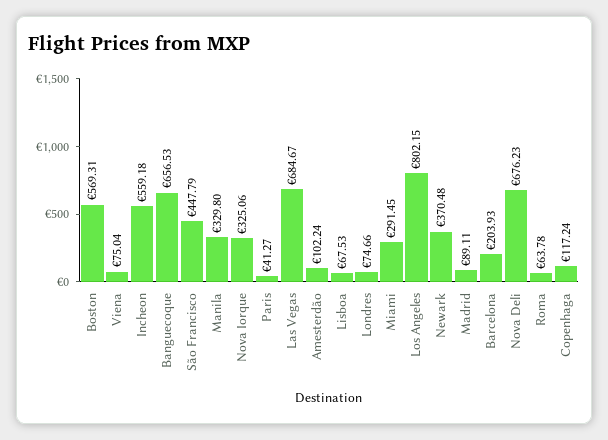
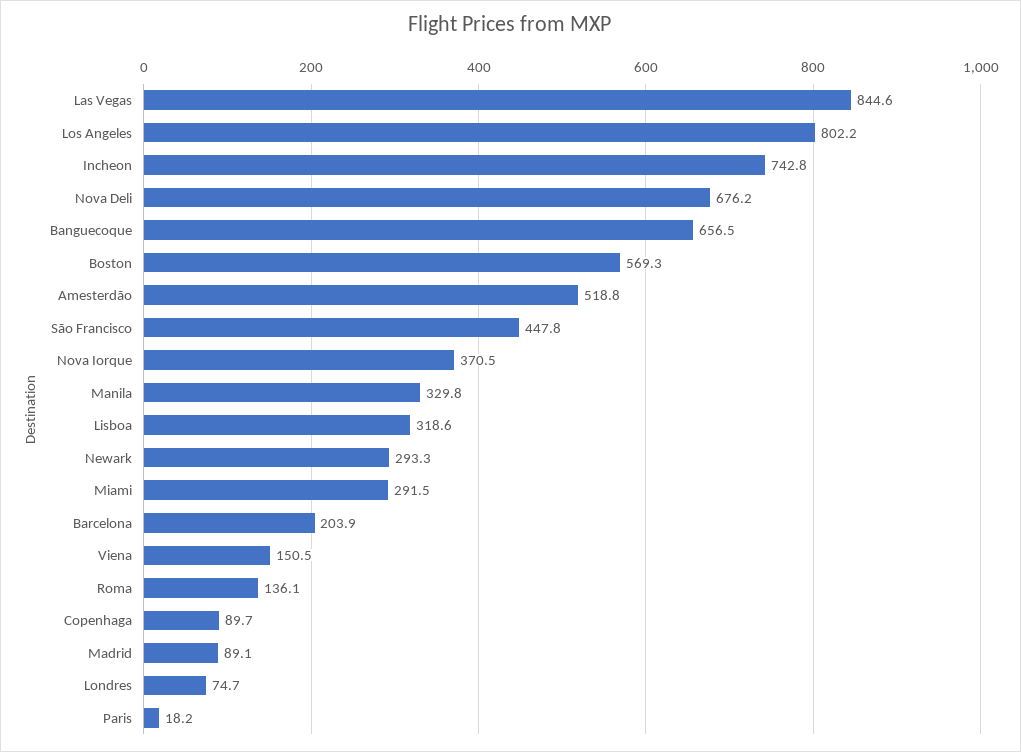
Viena: 75.04 -> 150.5
Incheon: 559.18 -> 742.8
Nova Iorque: 325.06 -> 370.5
Paris: 41.27 -> 18.2
Las Vegas: 684.67 -> 844.6
Amesterdão: 102.24 -> 518.8
Lisboa: 67.53 -> 318.6
Newark: 370.48 -> 293.3
Roma: 63.78 -> 136.1
Copenhaga: 117.24 -> 89.7

